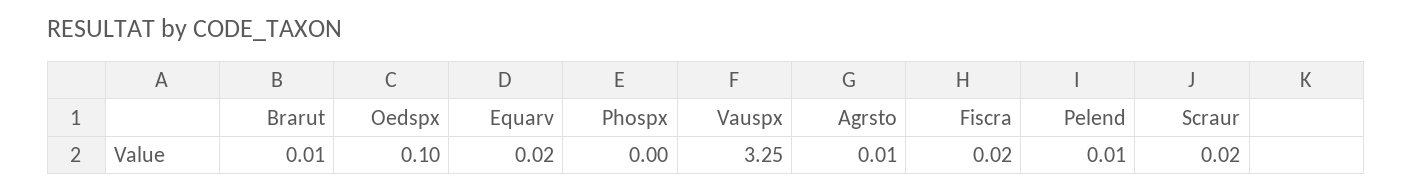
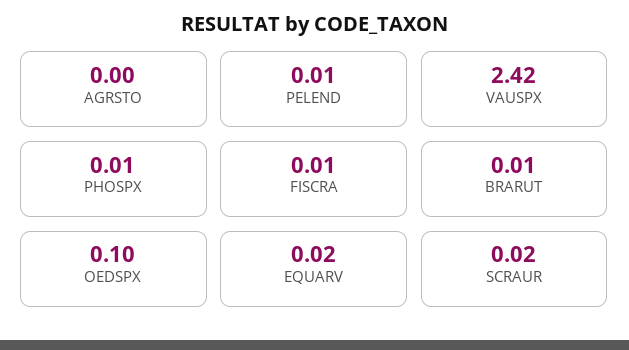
Phospx: 0 -> 0.01
Vauspx: 3.25 -> 2.42
Agrsto: 0.01 -> 0
Fiscra: 0.02 -> 0.01

